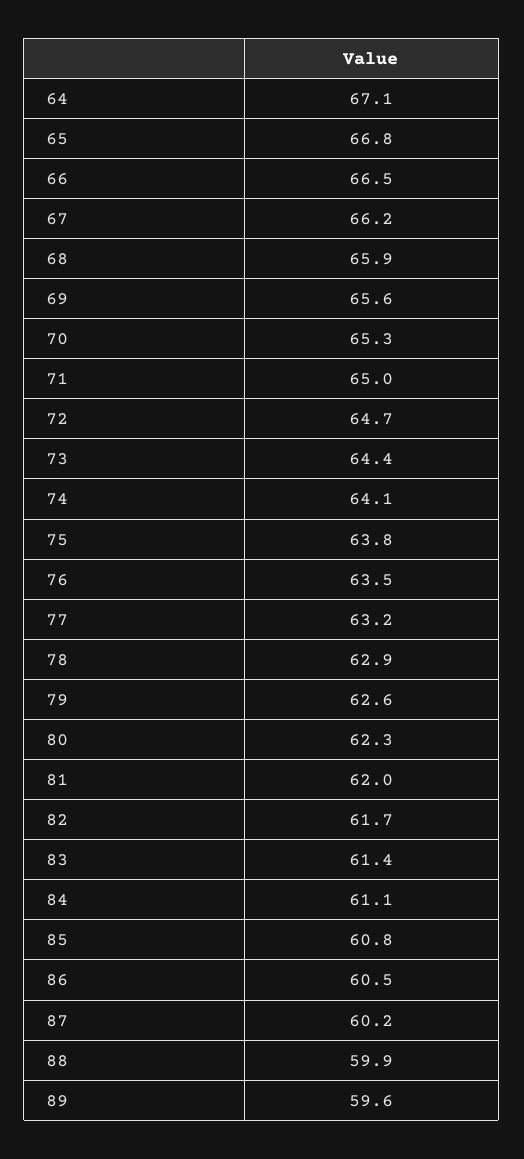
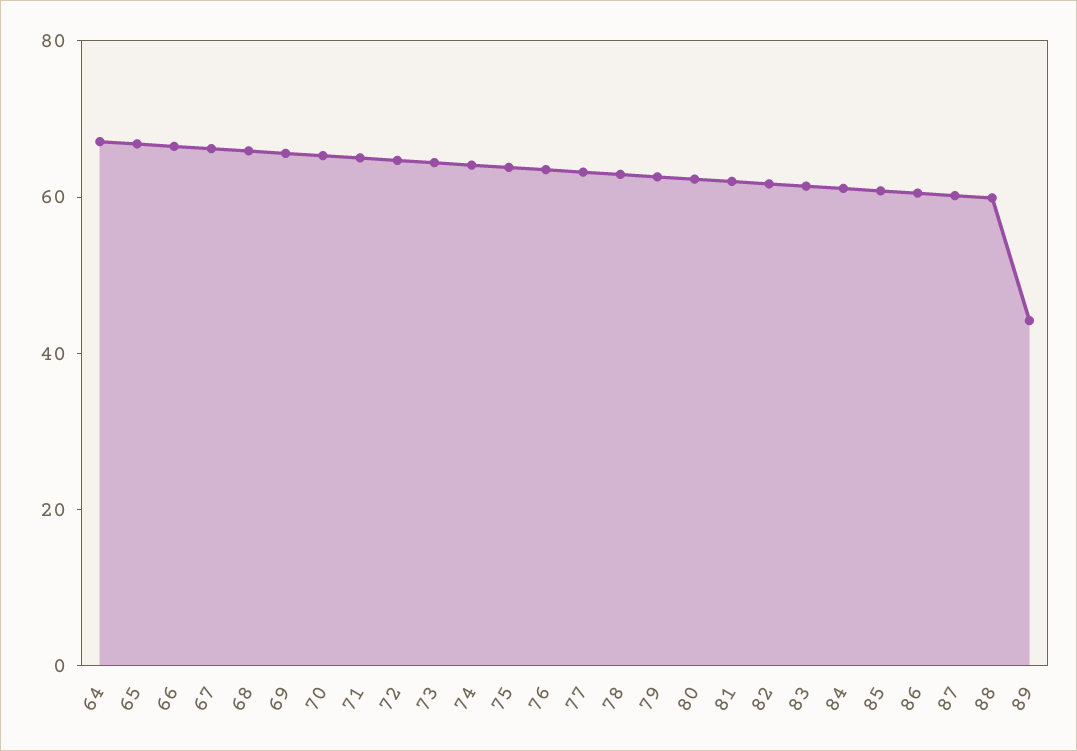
89: 59.6 -> 45

